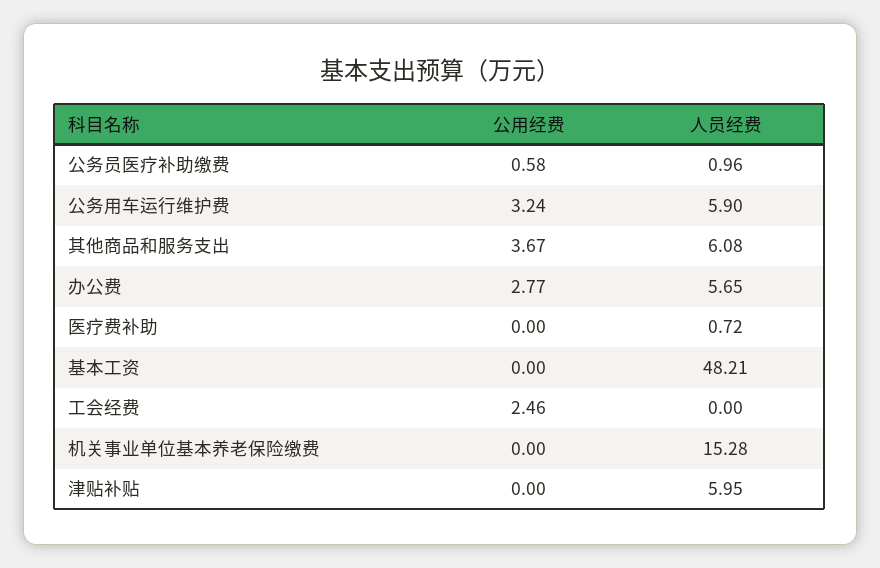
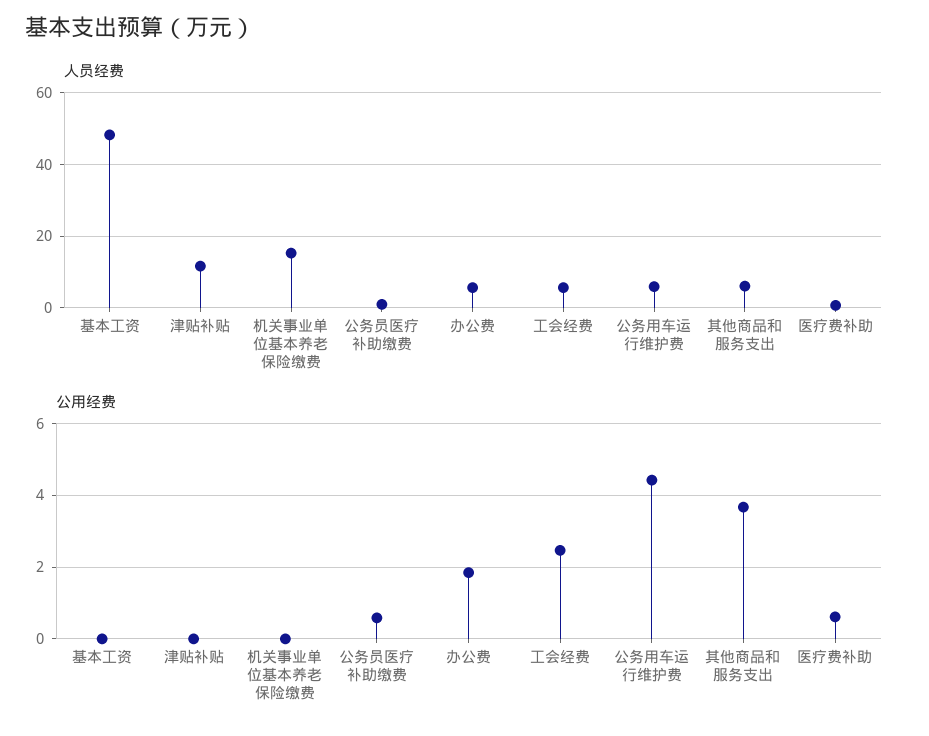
公用经费, 公务用车运行维护费: 3.24 -> 4.4
公用经费, 办公费: 2.77 -> 1.8
公用经费, 医疗费补助: 0 -> 0.6
人员经费, 工会经费: 0 -> 6
人员经费, 津贴补贴: 5.95 -> 12

